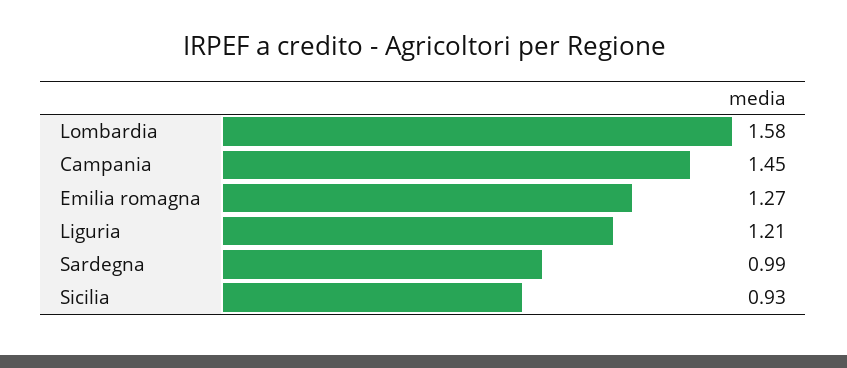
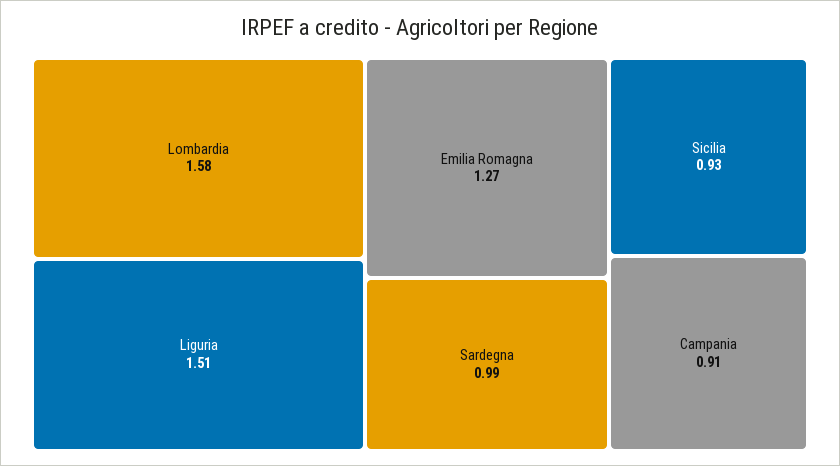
Campania: 1.45 -> 0.91
Liguria: 1.21 -> 1.51

